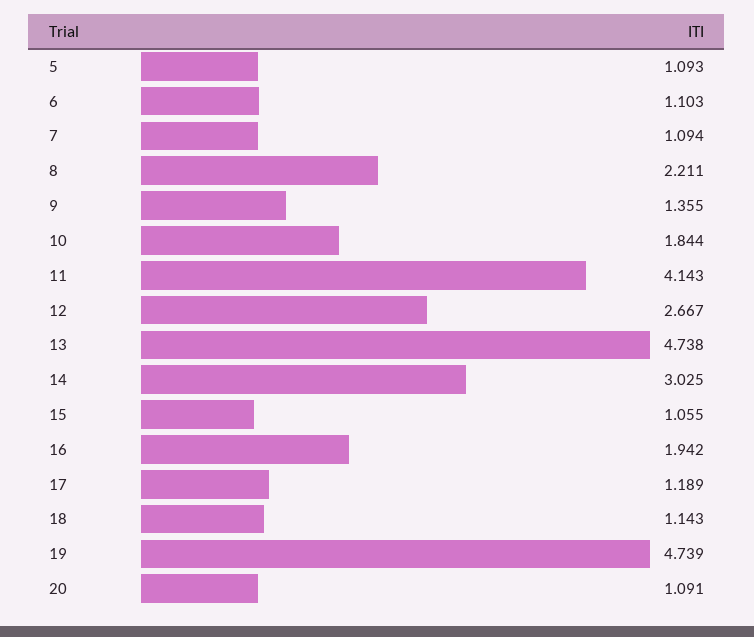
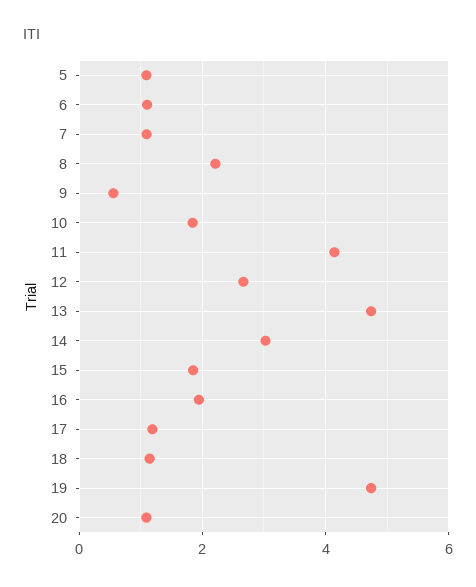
9: 1.355 -> 0.6
15: 1.055 -> 1.8

